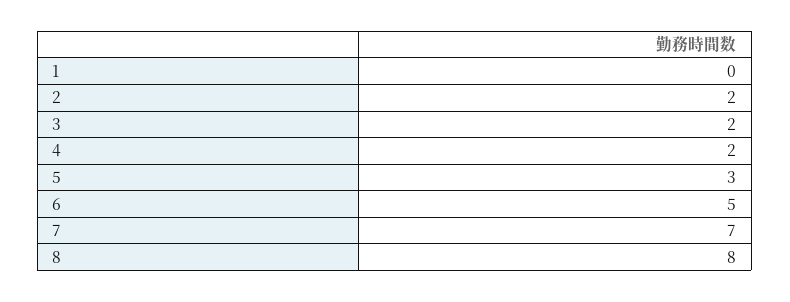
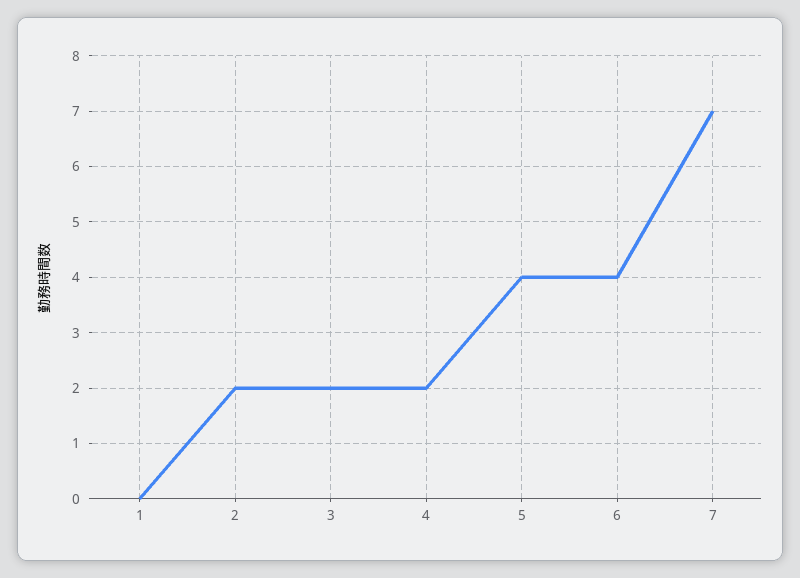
5: 3 -> 4
6: 5 -> 4
8: 8 -> none

